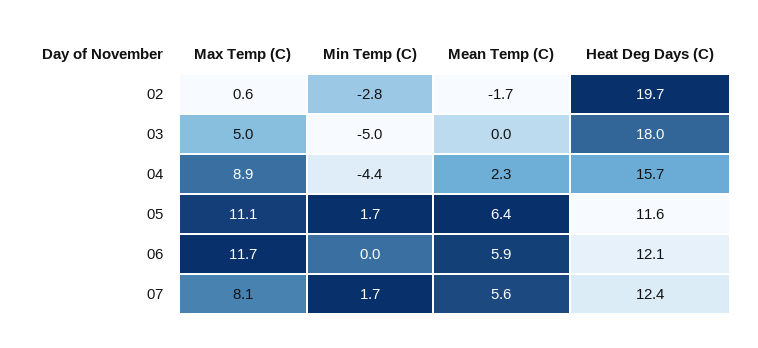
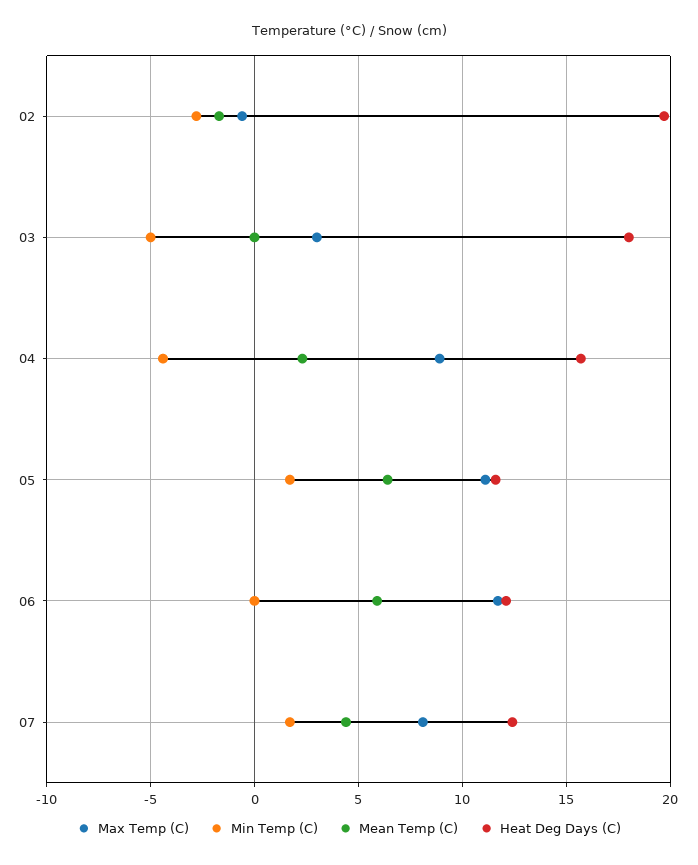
Max Temp (C), 02: 0.6 -> -0.5
Max Temp (C), 03: 5 -> 3
Mean Temp (C), 07: 5.6 -> 4.5

